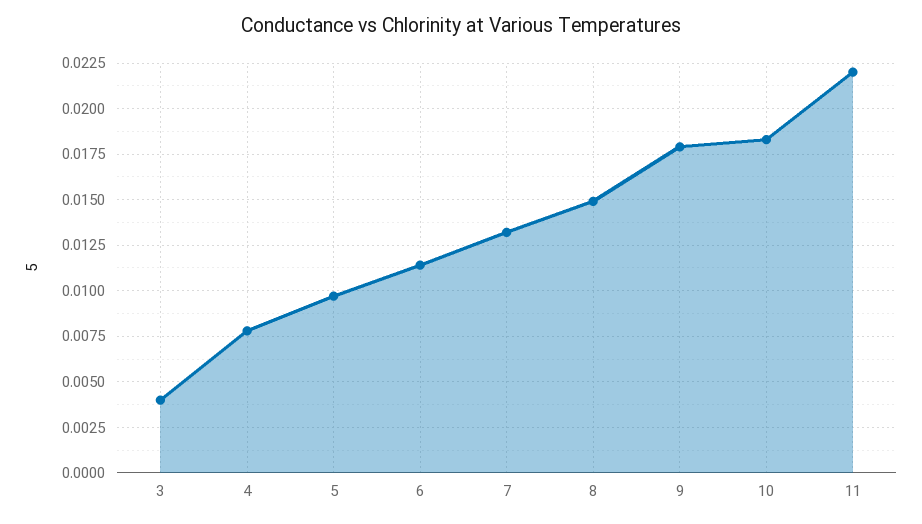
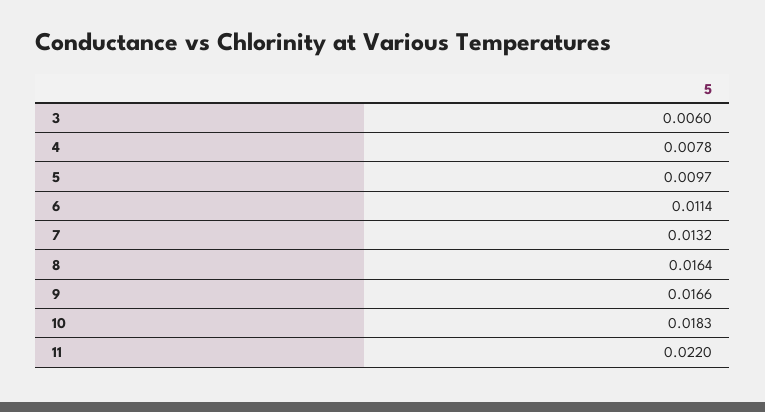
3: 0.004 -> 0.006
8: 0.015 -> 0.0164
9: 0.018 -> 0.0166

